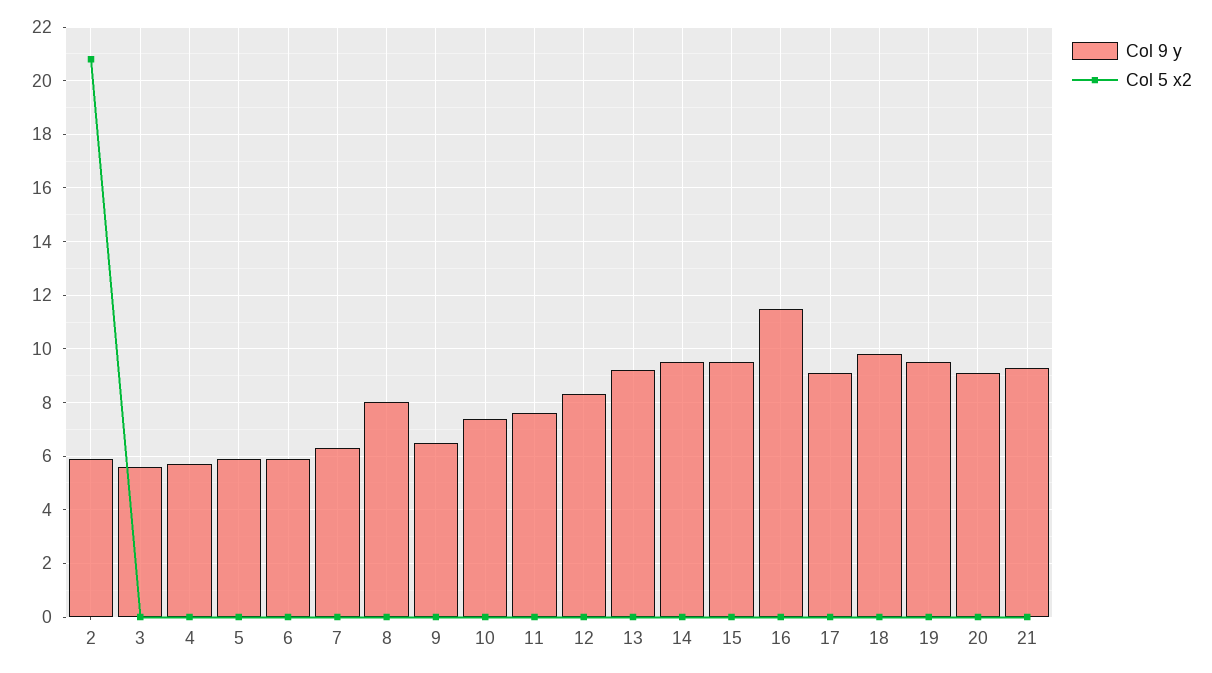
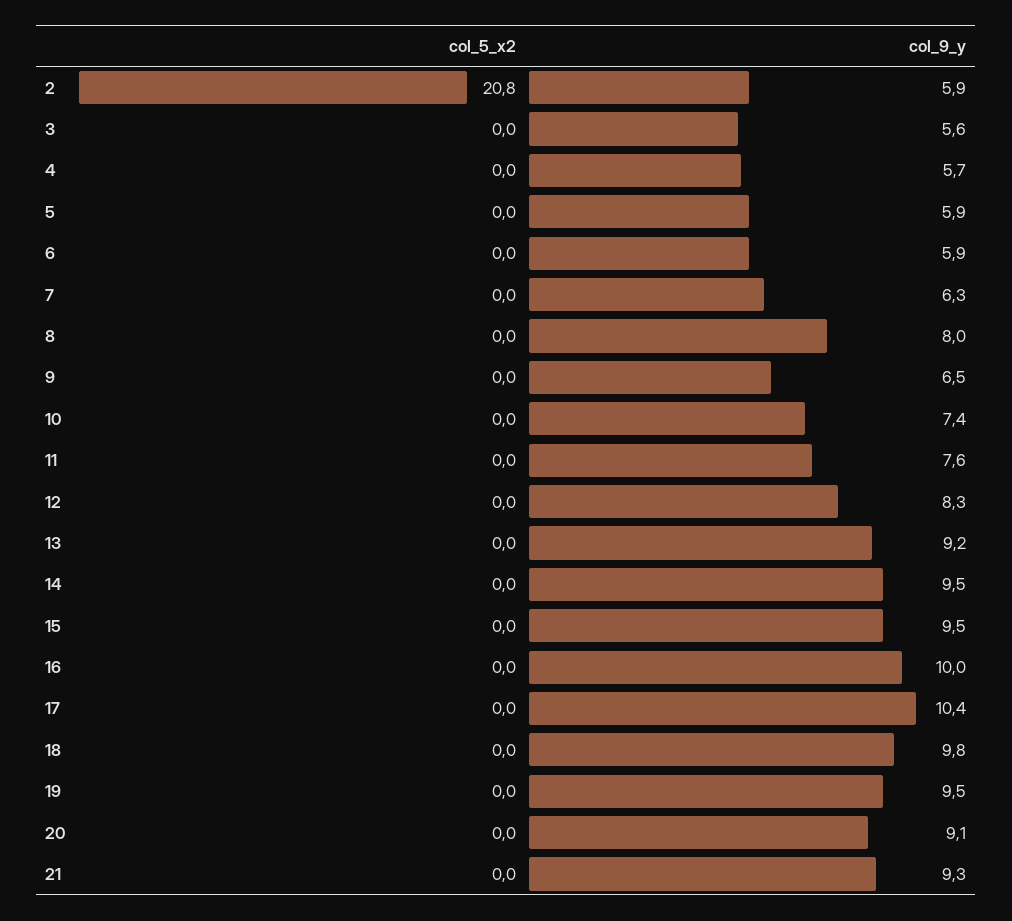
Col 9 y, 16: 11.5 -> 10
Col 9 y, 17: 9 -> 10.4

